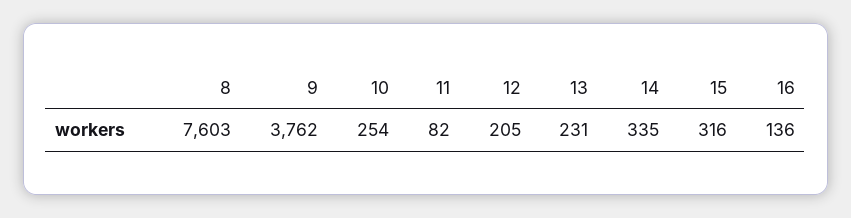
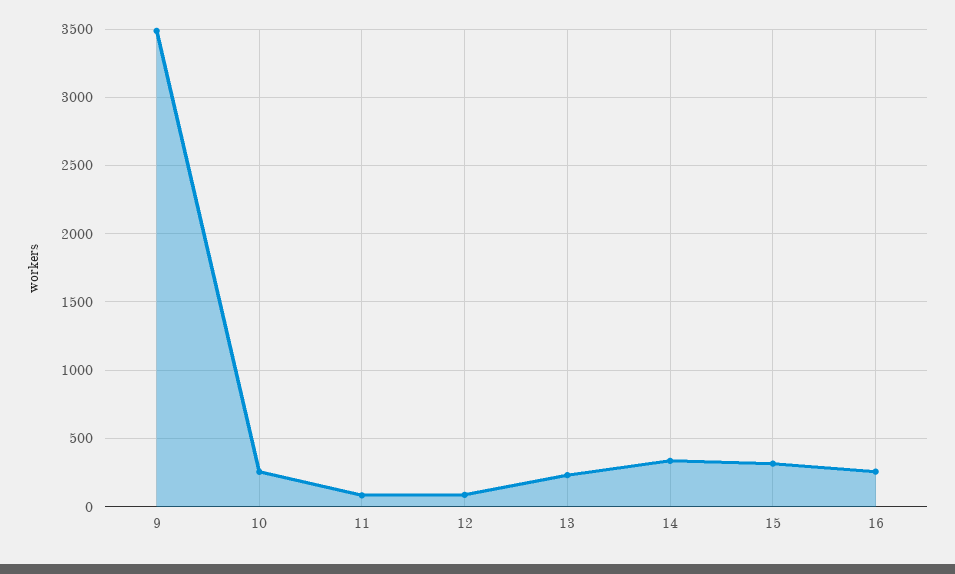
8: 7603 -> none
9: 3762 -> 3500
12: 205 -> 100
16: 136 -> 250

